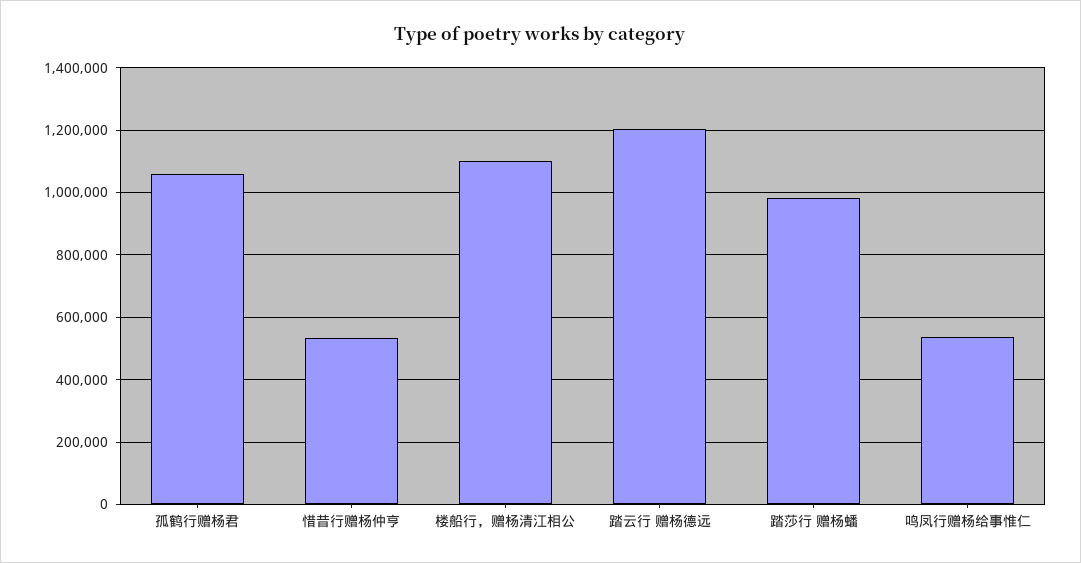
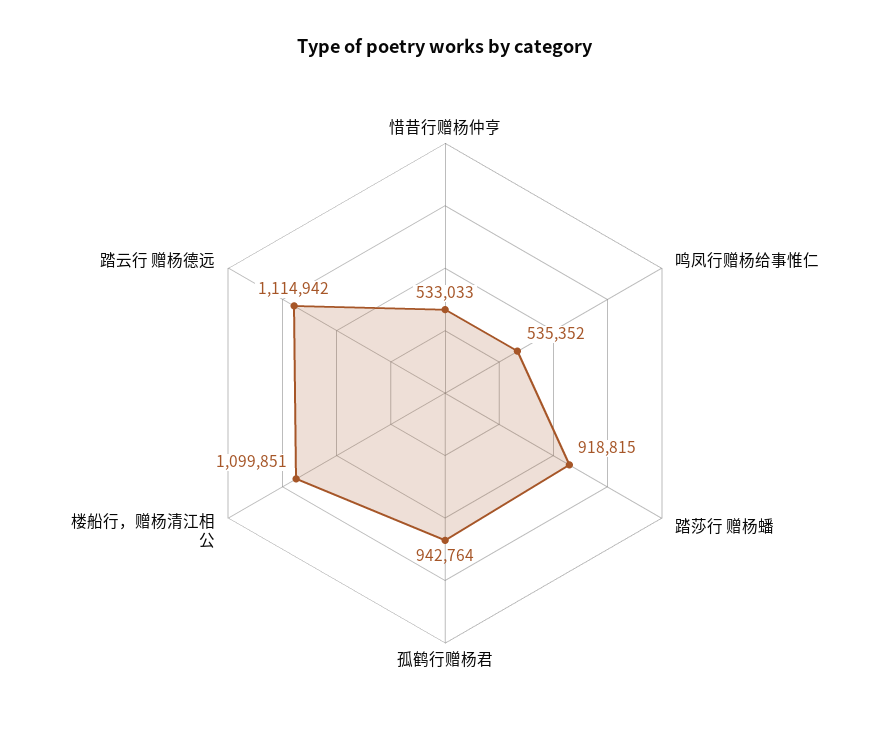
孤鹤行赠杨君: 1060000 -> 942764
踏云行 赠杨德远: 1200000 -> 1114942
踏莎行 赠杨蟠: 980000 -> 918815

